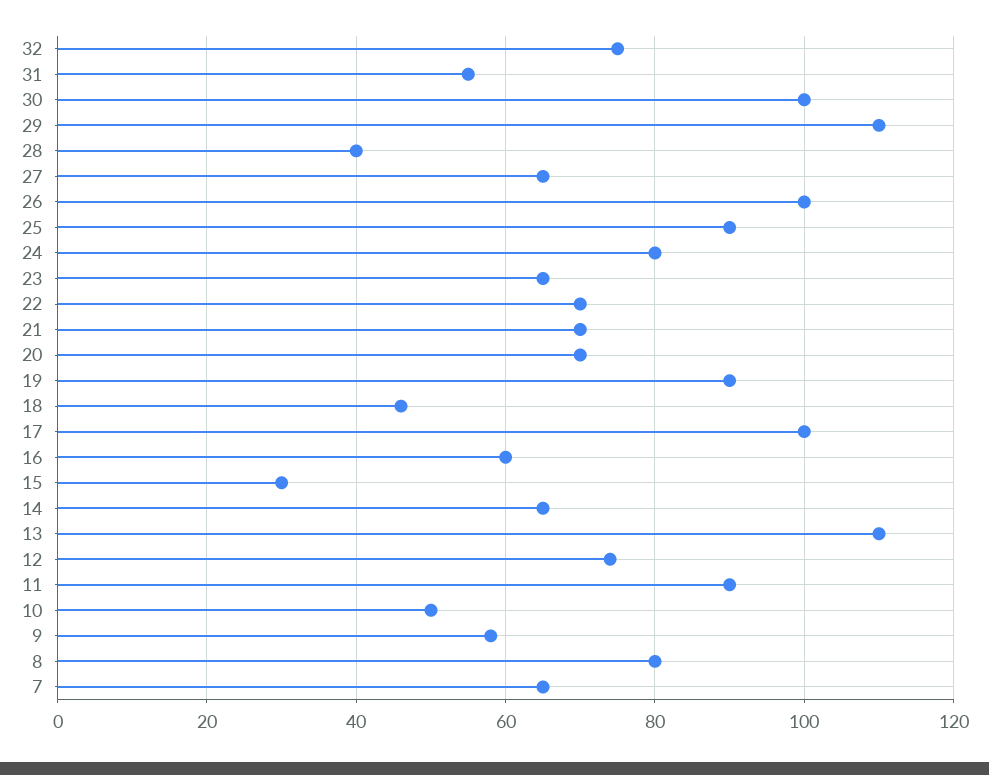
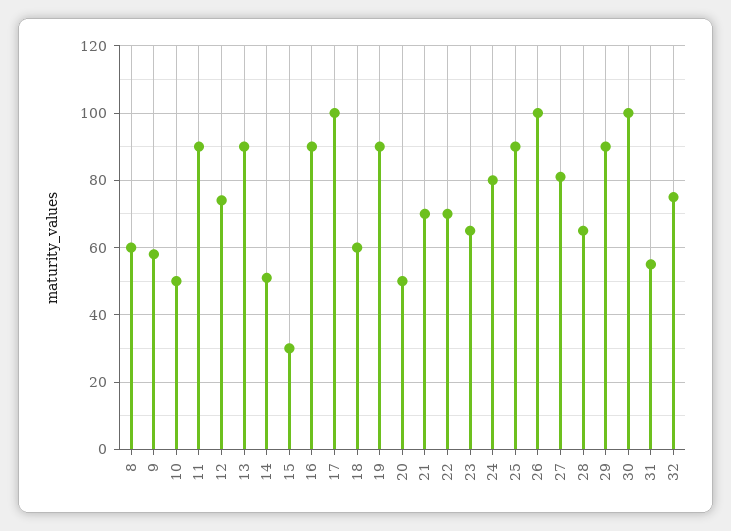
29: 110 -> 90
28: 40 -> 65
27: 65 -> 80
20: 70 -> 50
18: 45 -> 60
16: 60 -> 90
14: 65 -> 50
13: 110 -> 90
8: 80 -> 60
7: 65 -> none

